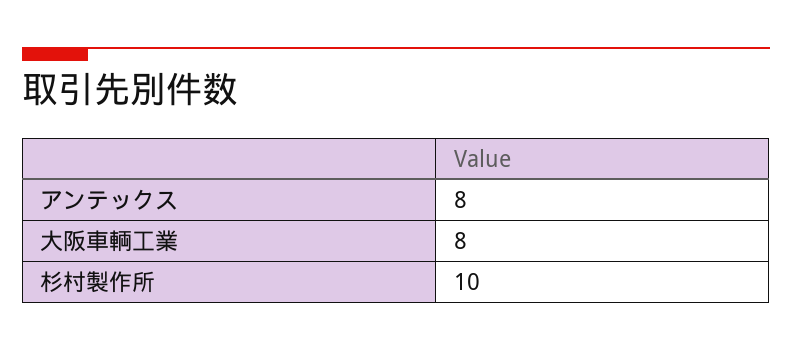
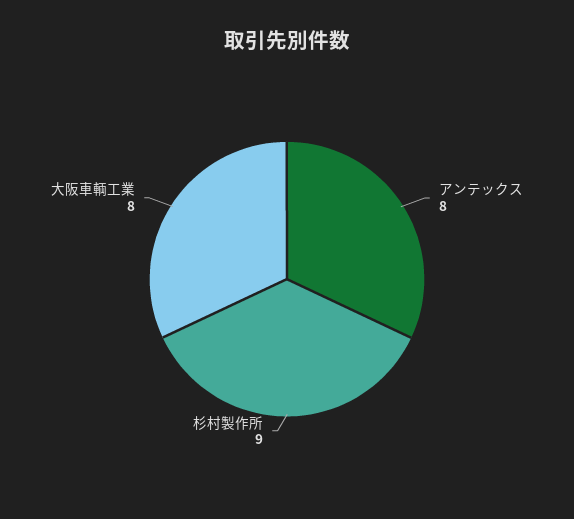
杉村製作所: 10 -> 9

